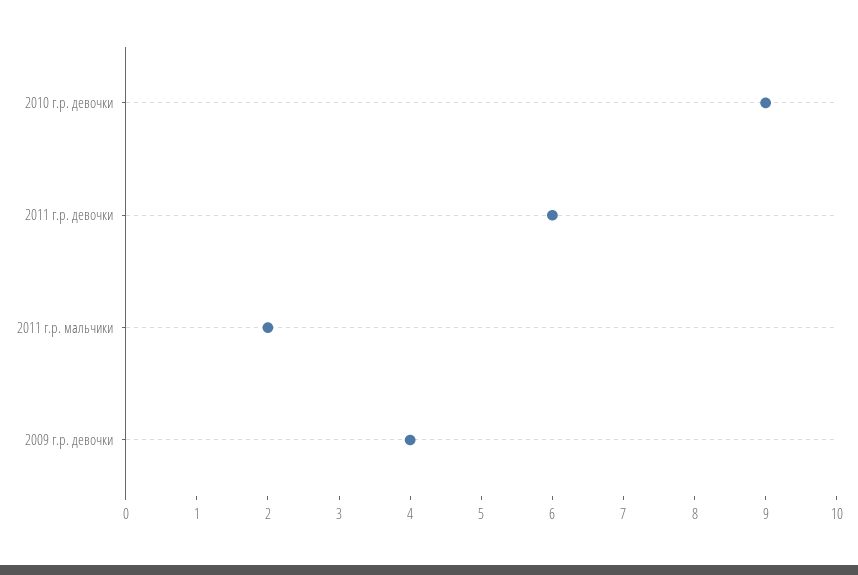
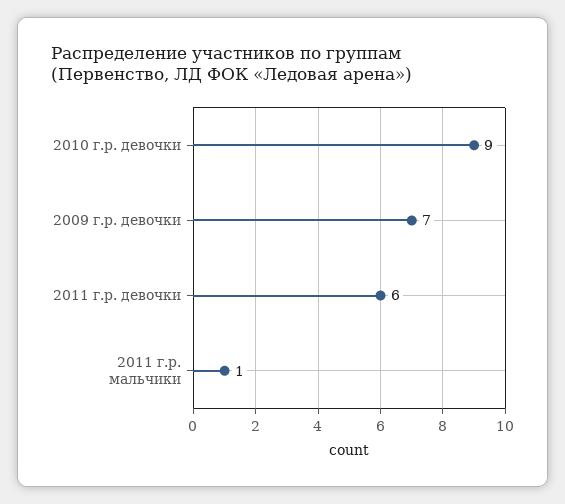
2011 г.р. мальчики: 2 -> 1
2009 г.р. девочки: 4 -> 7

